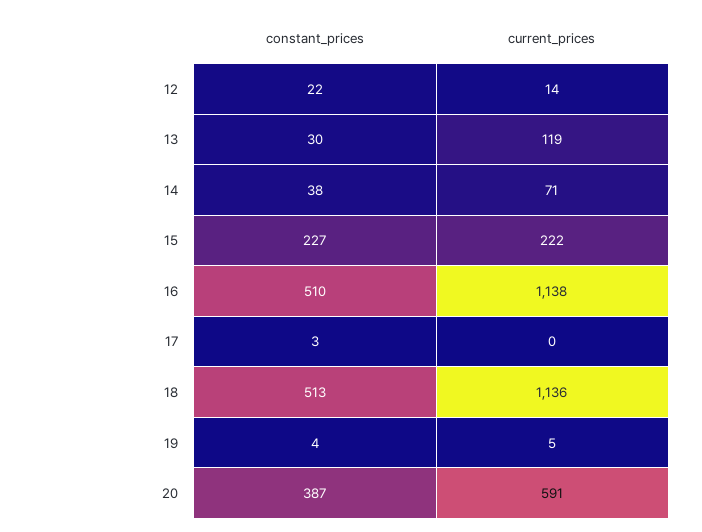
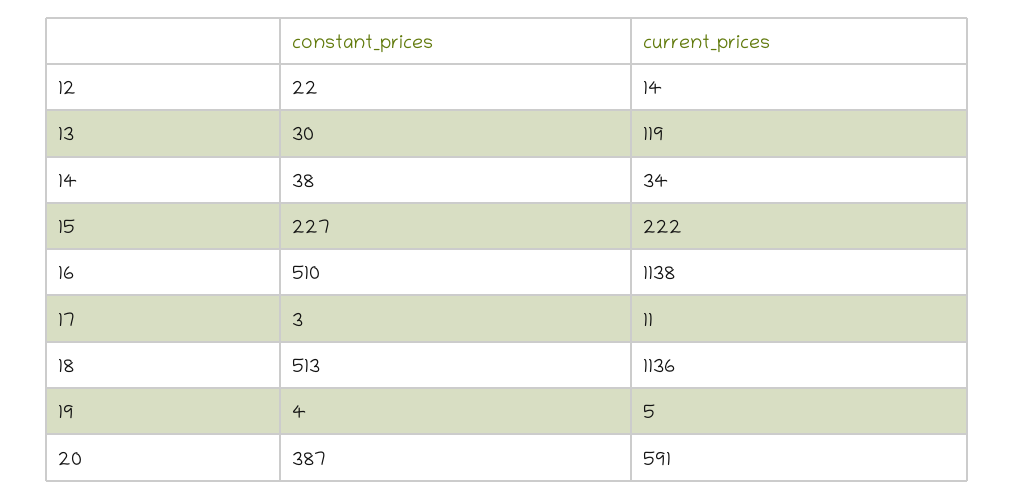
current_prices, 14: 71 -> 34
current_prices, 17: 0 -> 11

